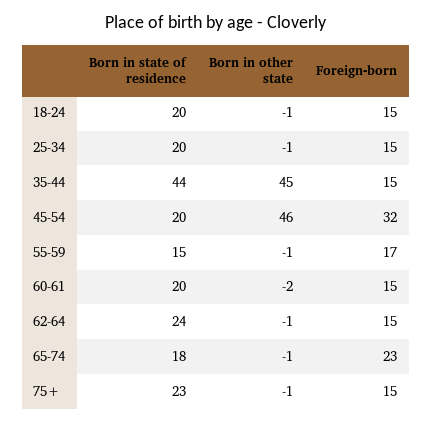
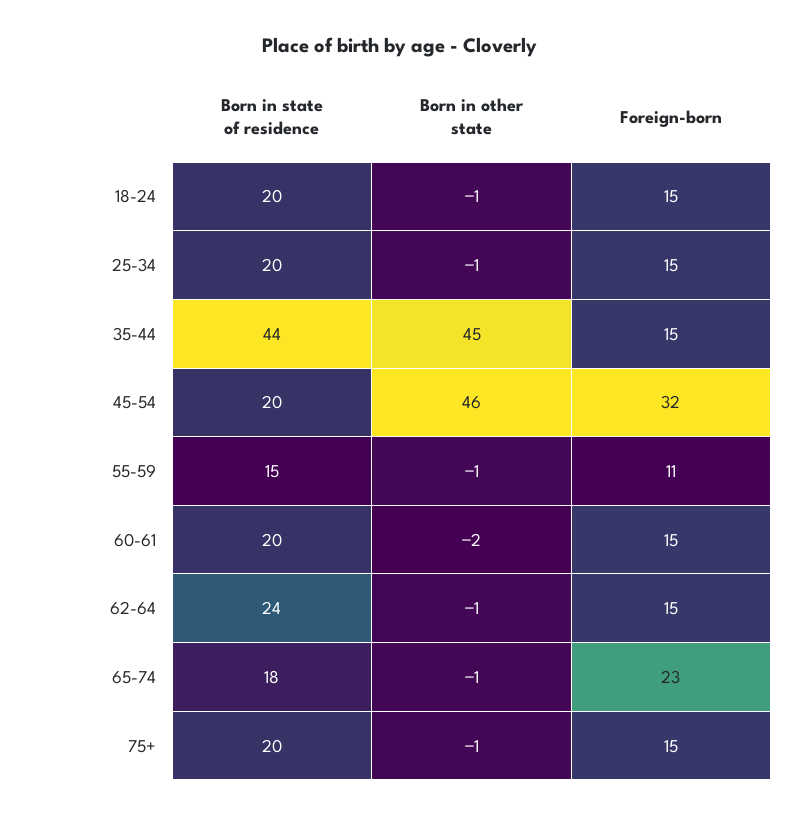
Foreign-born, 55-59: 17 -> 11
Born in state of residence, 75+: 23 -> 20

